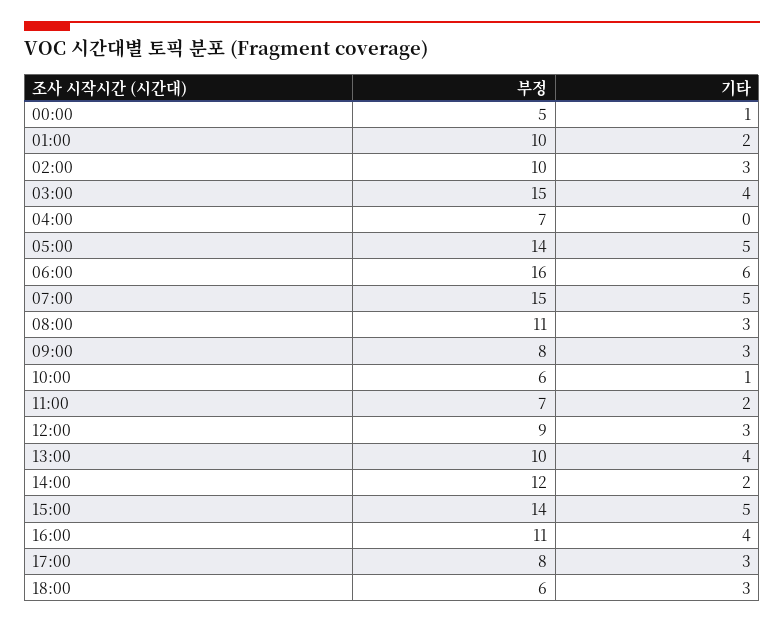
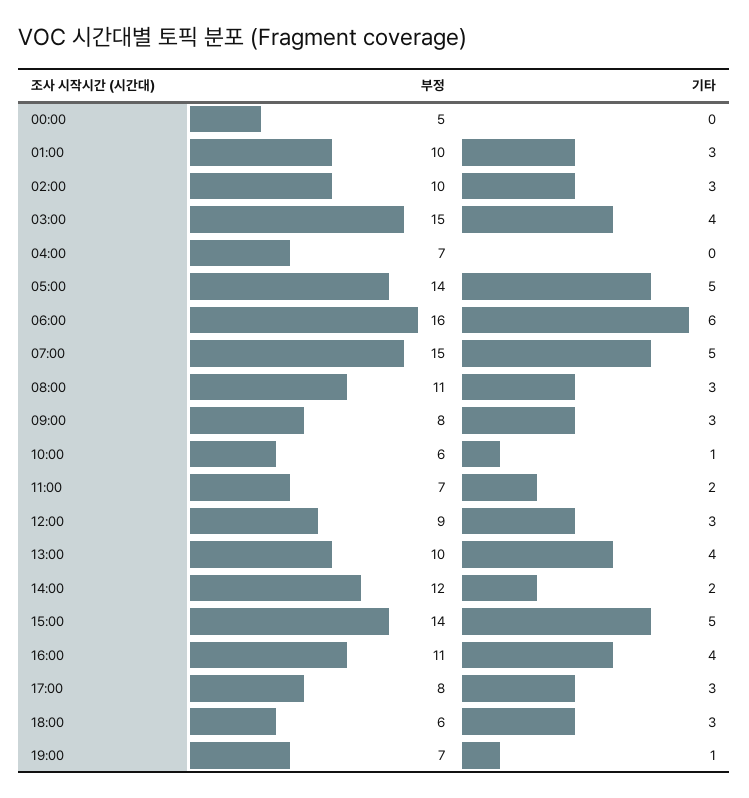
기타, 00:00: 1 -> 0
기타, 01:00: 2 -> 3
부정, 19:00: none -> 7
기타, 19:00: none -> 1

